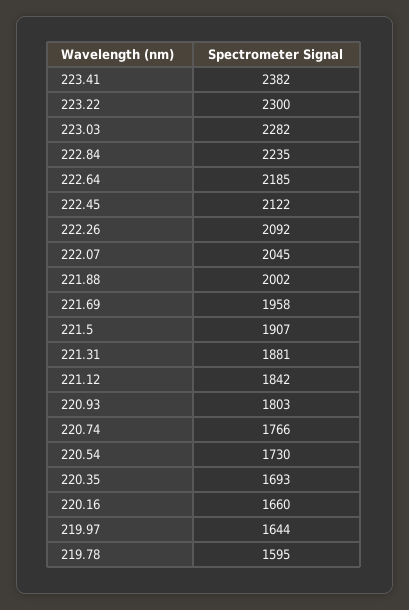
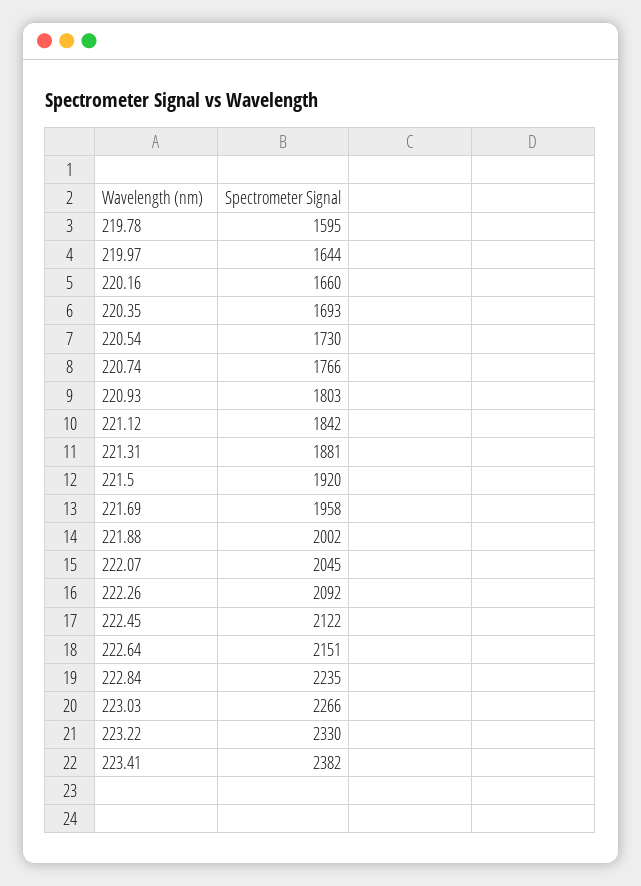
223.22: 2300 -> 2330
223.03: 2282 -> 2266
222.64: 2185 -> 2151
221.5: 1907 -> 1920

